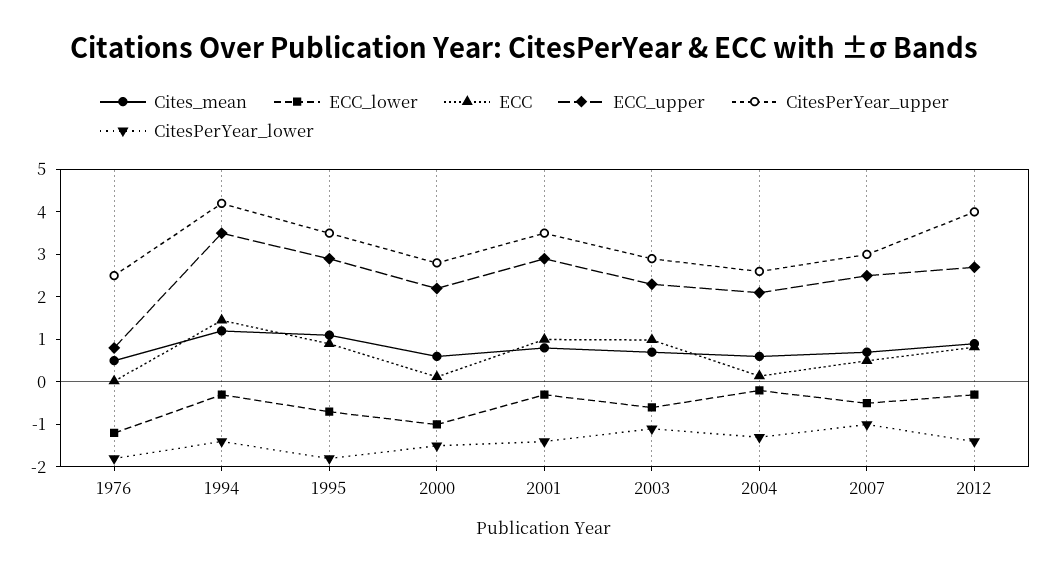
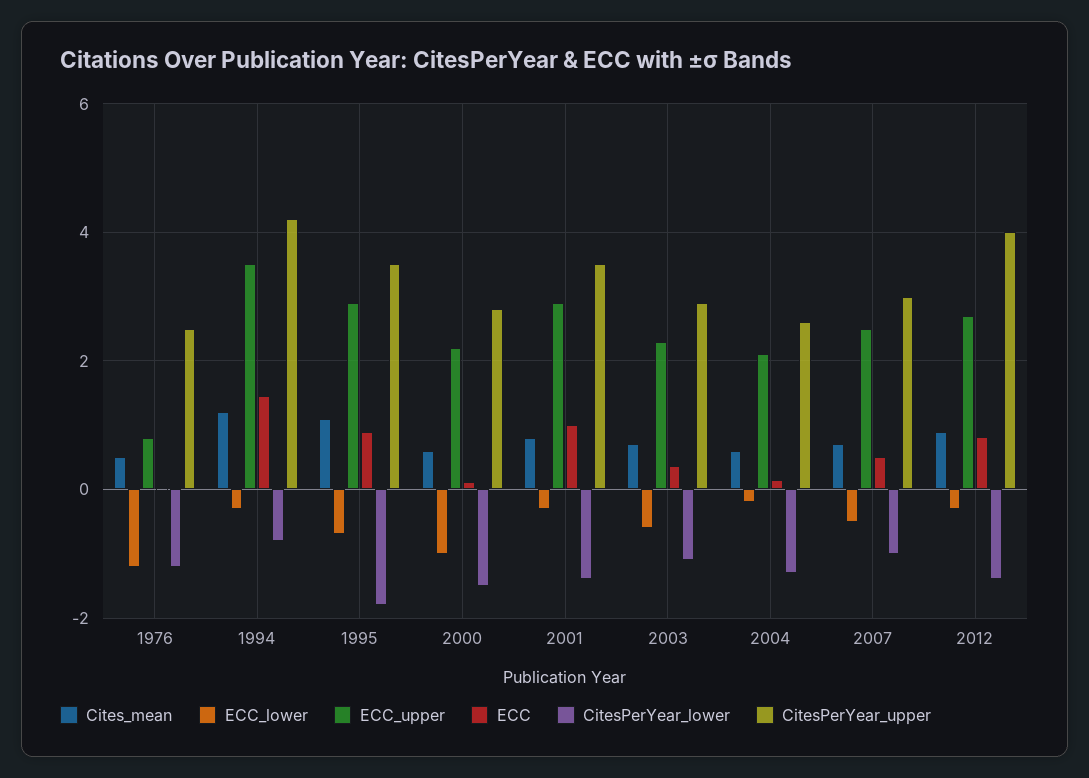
CitesPerYear_lower, 1976: -1.8 -> -1.2
CitesPerYear_lower, 1994: -1.4 -> -0.8
ECC, 2003: 1 -> 0.4

